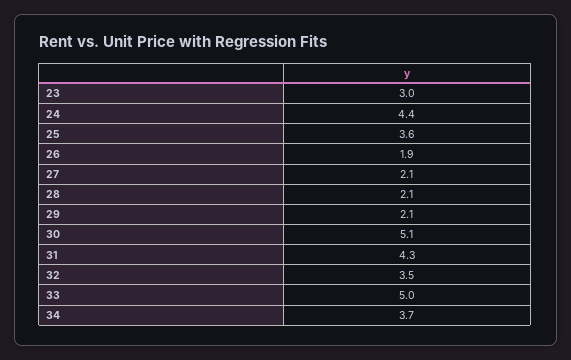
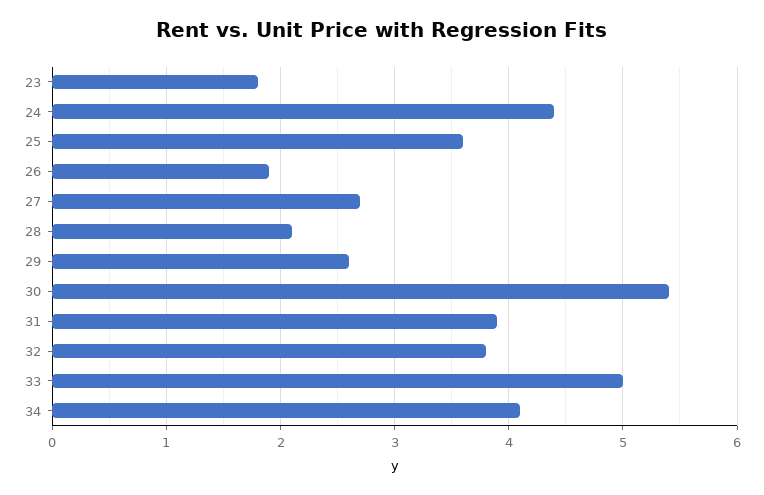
23: 3 -> 1.8
27: 2.1 -> 2.7
29: 2.1 -> 2.6
30: 5.1 -> 5.4
31: 4.3 -> 3.9
32: 3.5 -> 3.8
34: 3.7 -> 4.1

